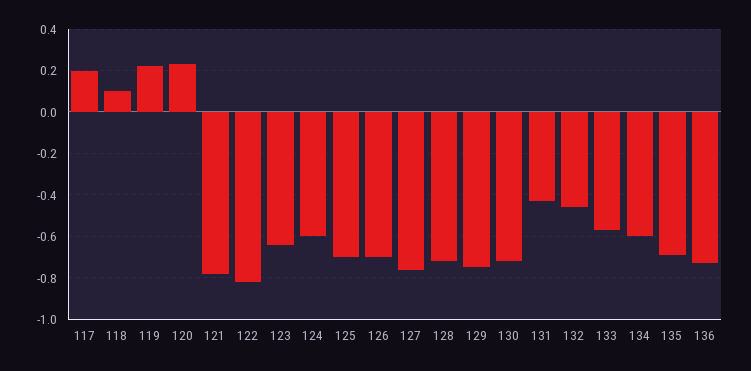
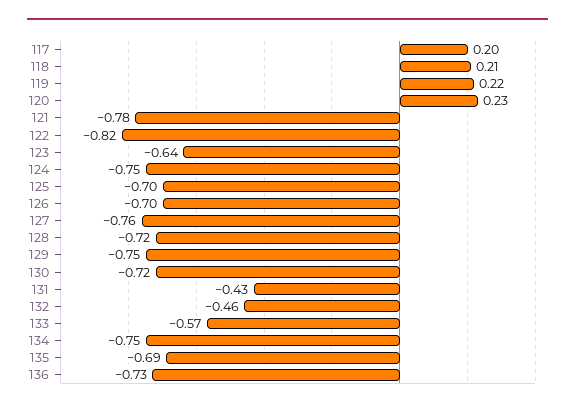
118: 0.1 -> 0.21
124: -0.6 -> -0.75
134: -0.6 -> -0.75

